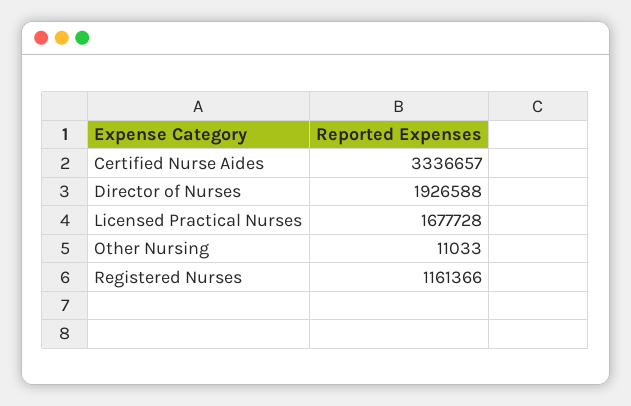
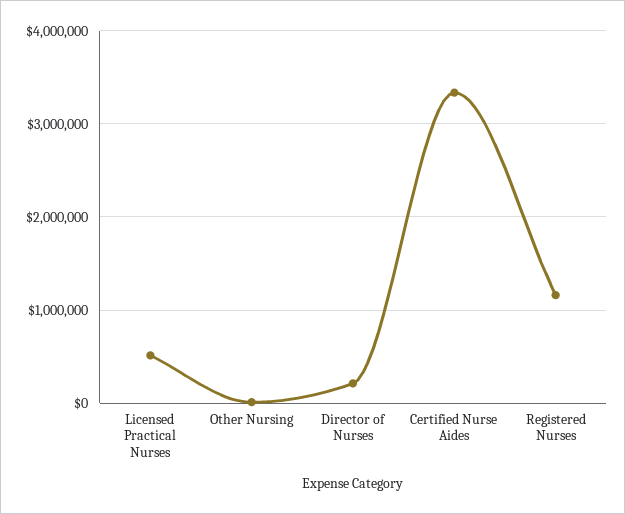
Director of Nurses: 1926588 -> 200000
Licensed Practical Nurses: 1677728 -> 500000

